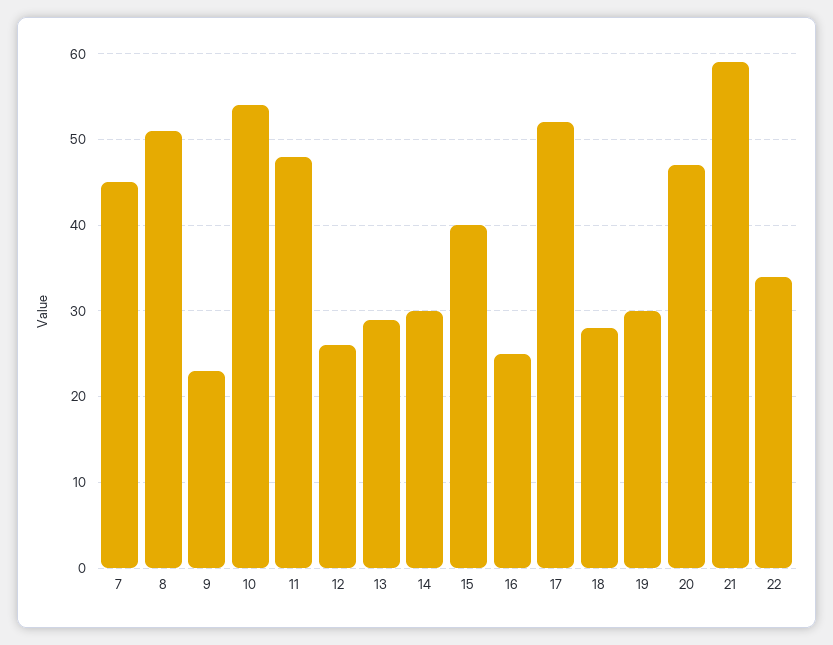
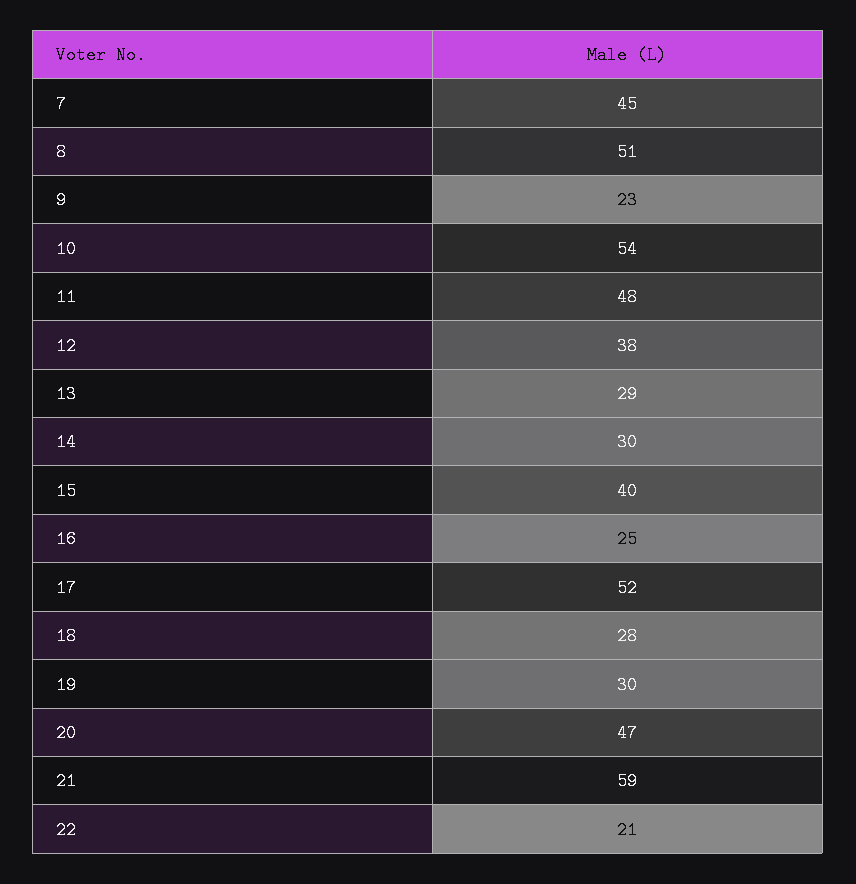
12: 26 -> 38
22: 34 -> 21

